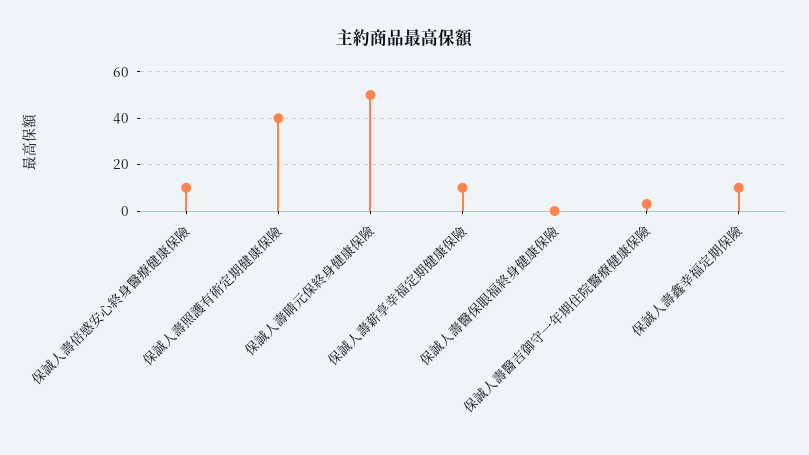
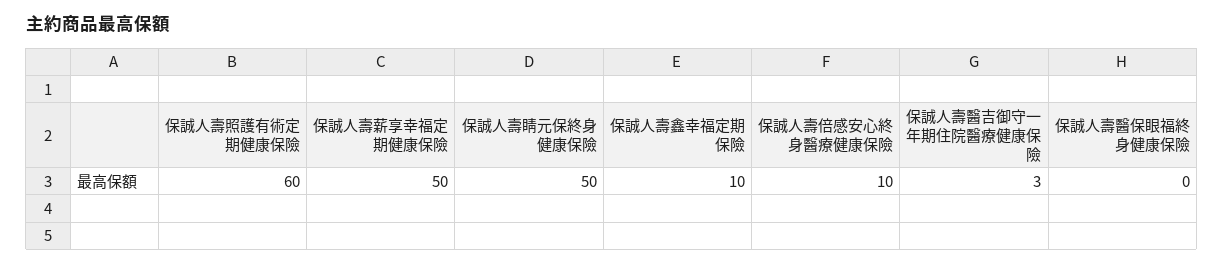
保誠人壽照護有術定期健康保險: 40 -> 60
保誠人壽薪享幸福定期健康保險: 10 -> 50

